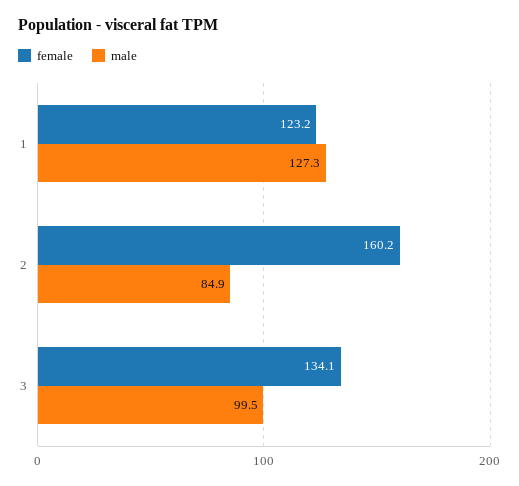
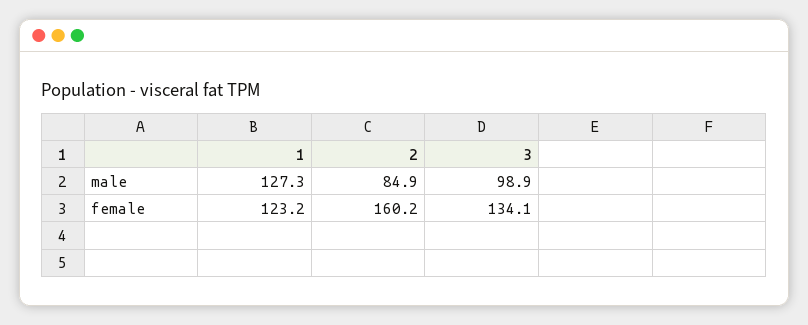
male, 3: 99.5 -> 98.9

